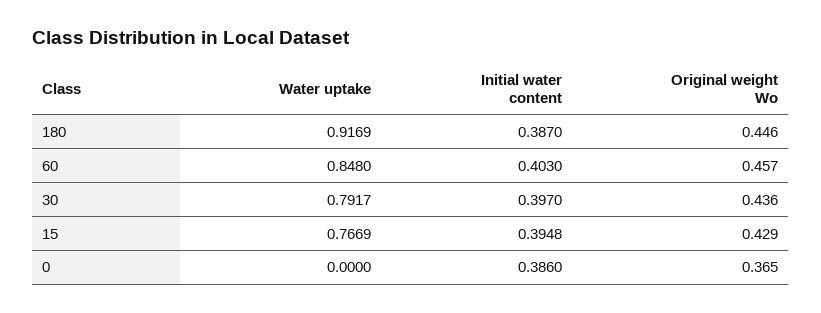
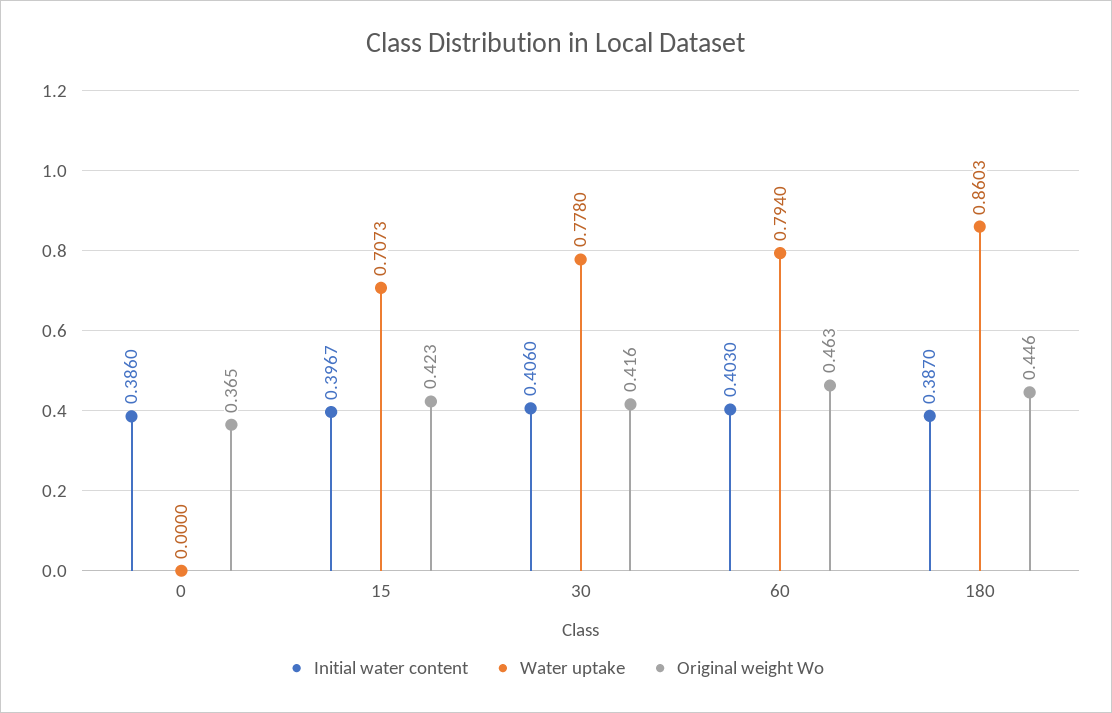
Water uptake, 180: 0.9169 -> 0.8603
Water uptake, 60: 0.848 -> 0.794
Original weight Wo, 60: 0.457 -> 0.463
Water uptake, 30: 0.7917 -> 0.778
Initial water content, 30: 0.397 -> 0.406
Original weight Wo, 30: 0.436 -> 0.416
Water uptake, 15: 0.7669 -> 0.7073
Initial water content, 15: 0.3948 -> 0.3967
Original weight Wo, 15: 0.429 -> 0.423

